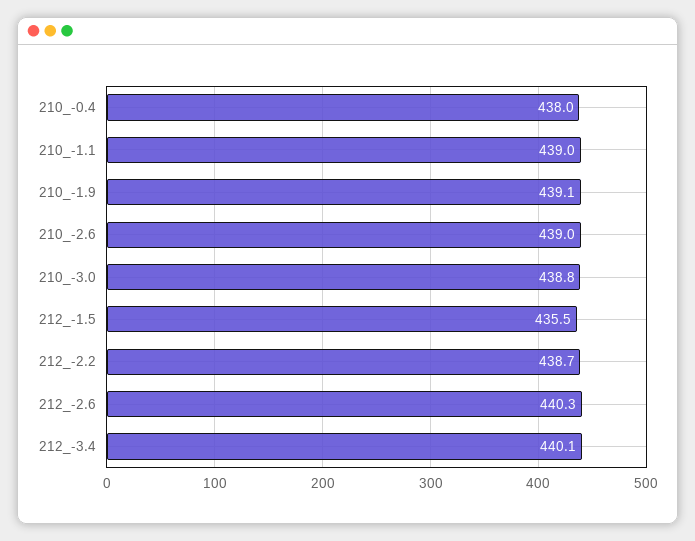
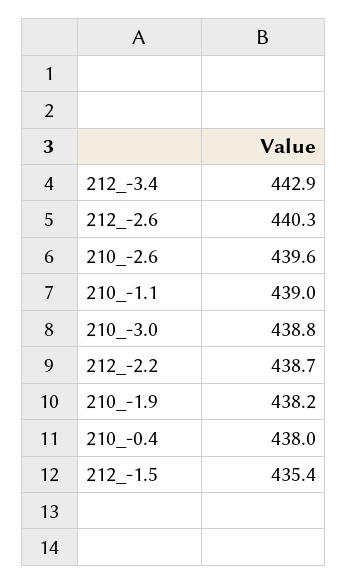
210_-1.9: 439.1 -> 438.2
210_-2.6: 439 -> 439.6
212_-1.5: 435.5 -> 435.4
212_-3.4: 440.1 -> 442.9

